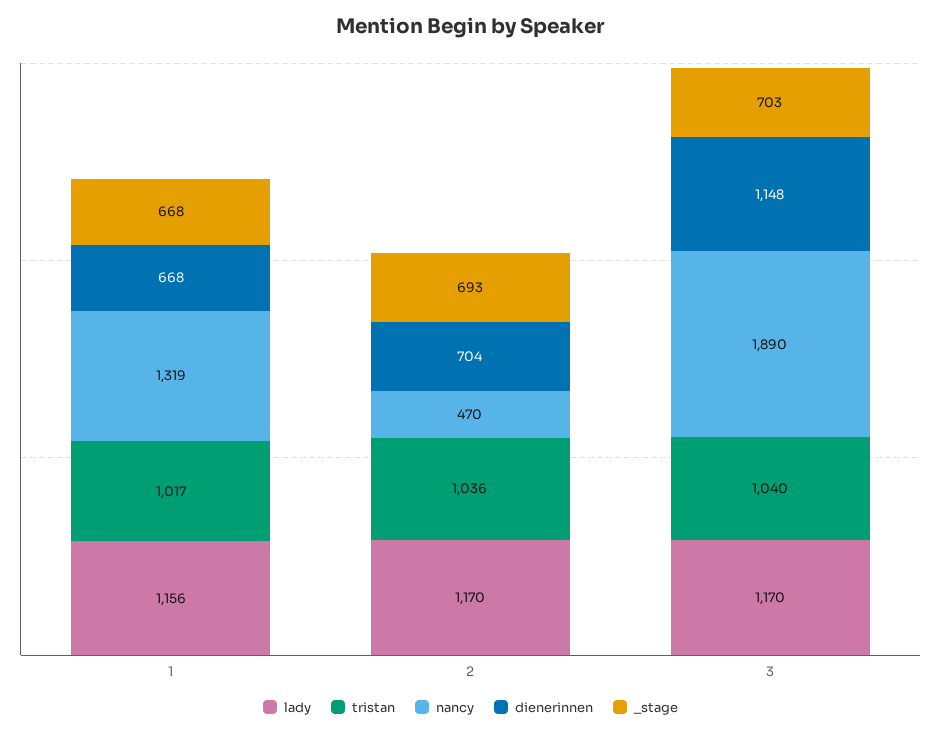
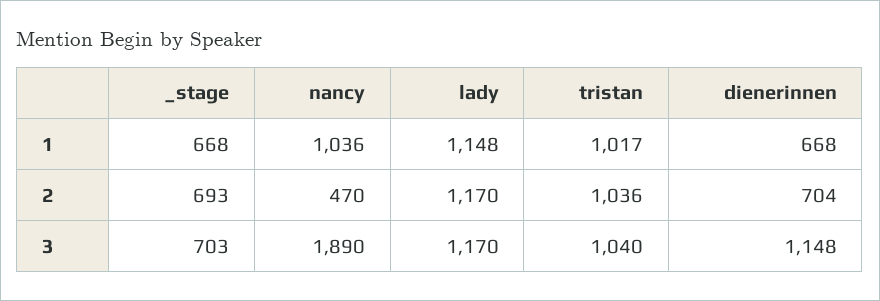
lady, 1: 1156 -> 1148
nancy, 1: 1319 -> 1036

